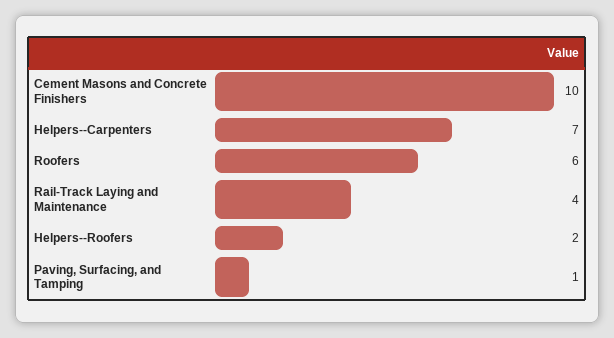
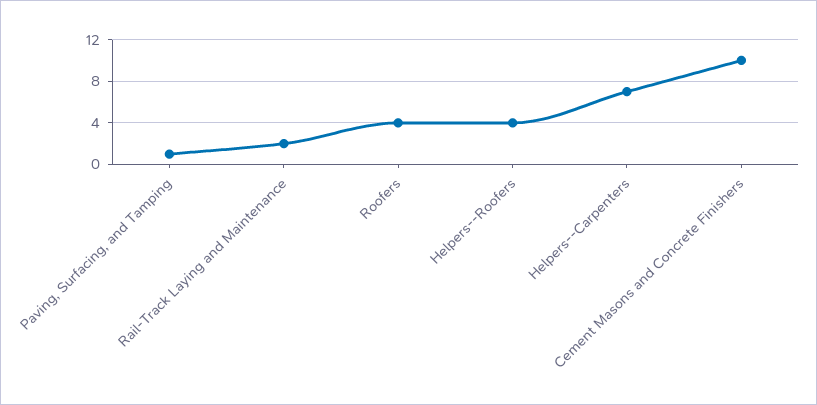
Roofers: 6 -> 4
Rail-Track Laying and Maintenance: 4 -> 2
Helpers--Roofers: 2 -> 4

